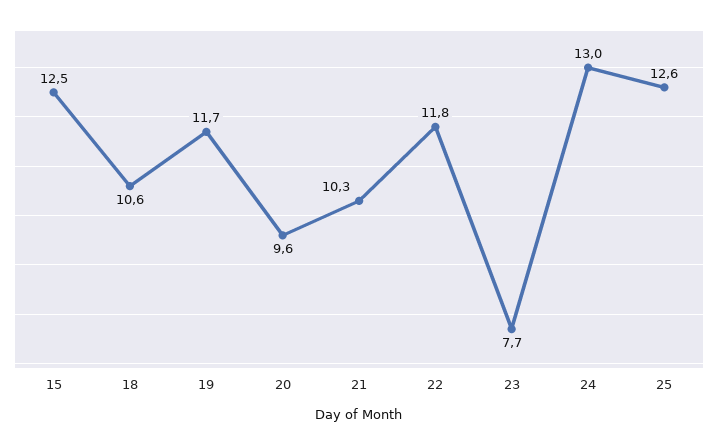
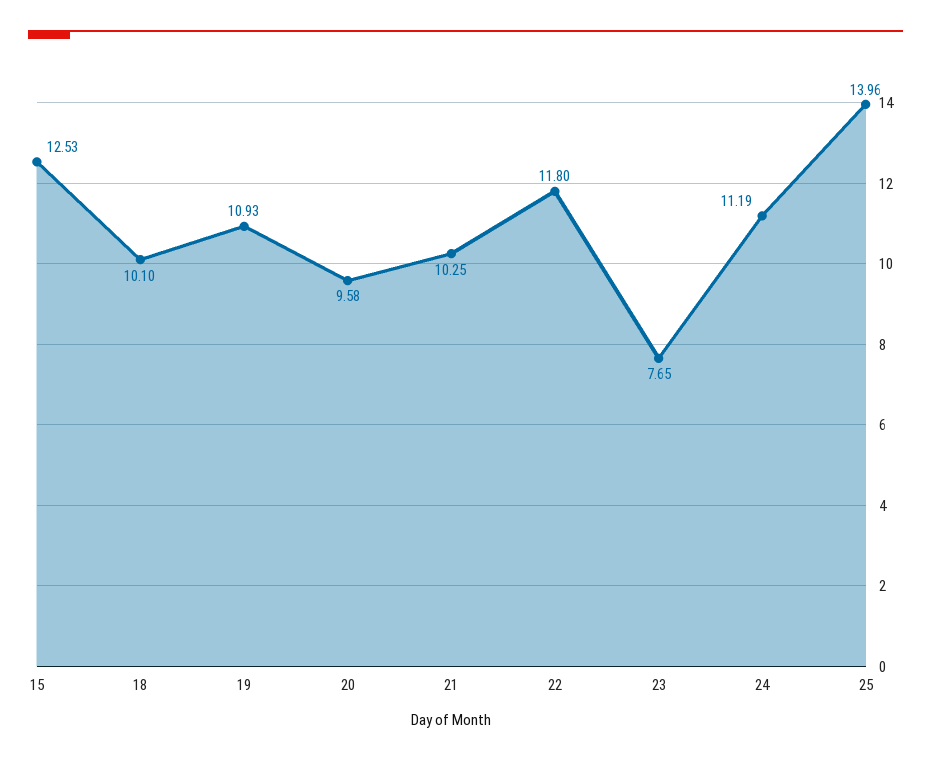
18: 10.6 -> 10.1
19: 11.7 -> 10.93
24: 13 -> 11.19
25: 12.6 -> 13.96

